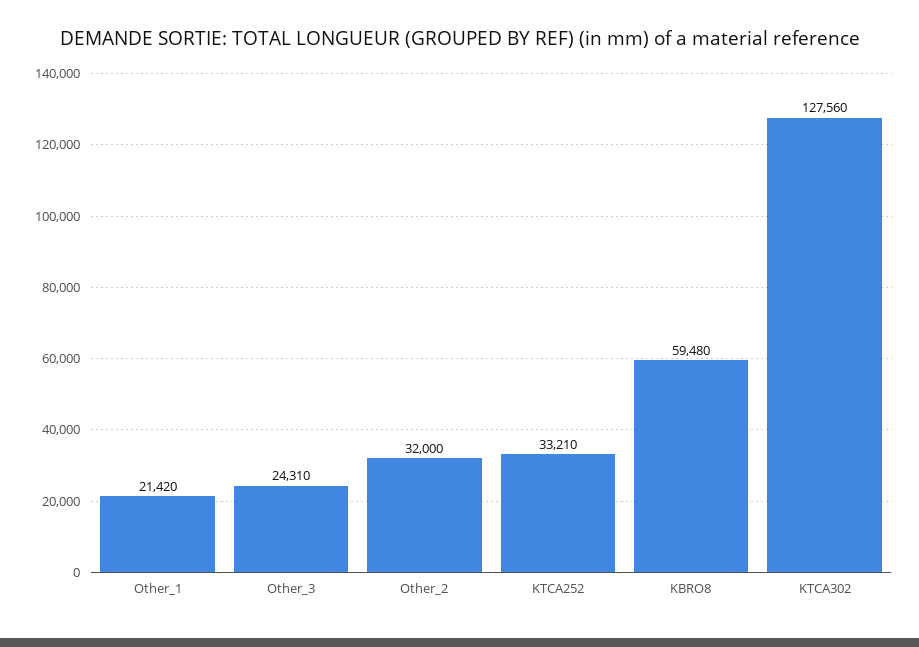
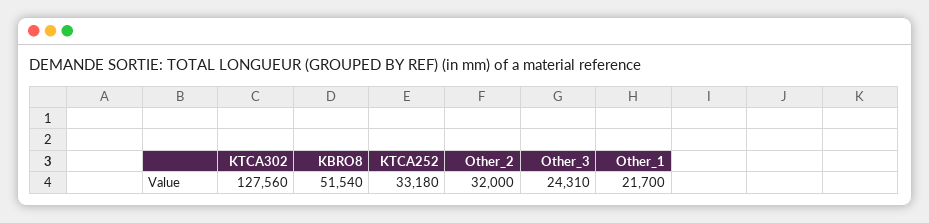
Other_1: 21420 -> 21700
KTCA252: 33210 -> 33180
KBRO8: 59480 -> 51540

